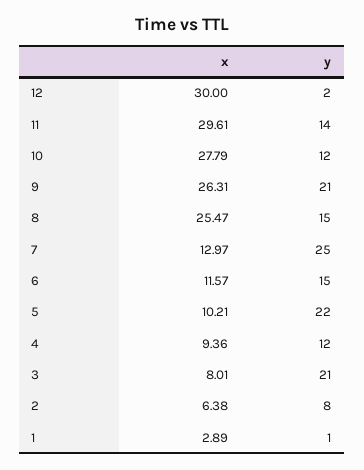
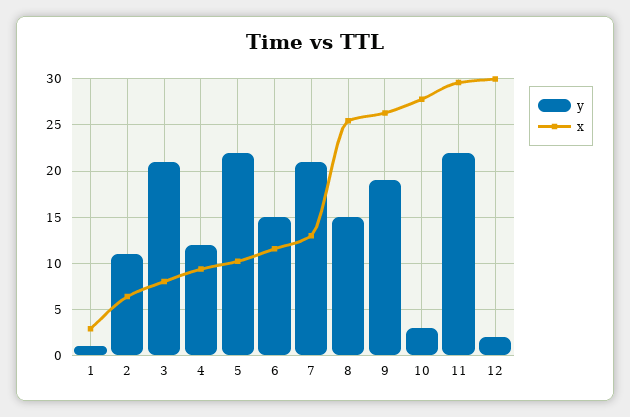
y, 11: 14 -> 22
y, 10: 12 -> 3
y, 9: 21 -> 19
y, 7: 25 -> 21
y, 2: 8 -> 11

